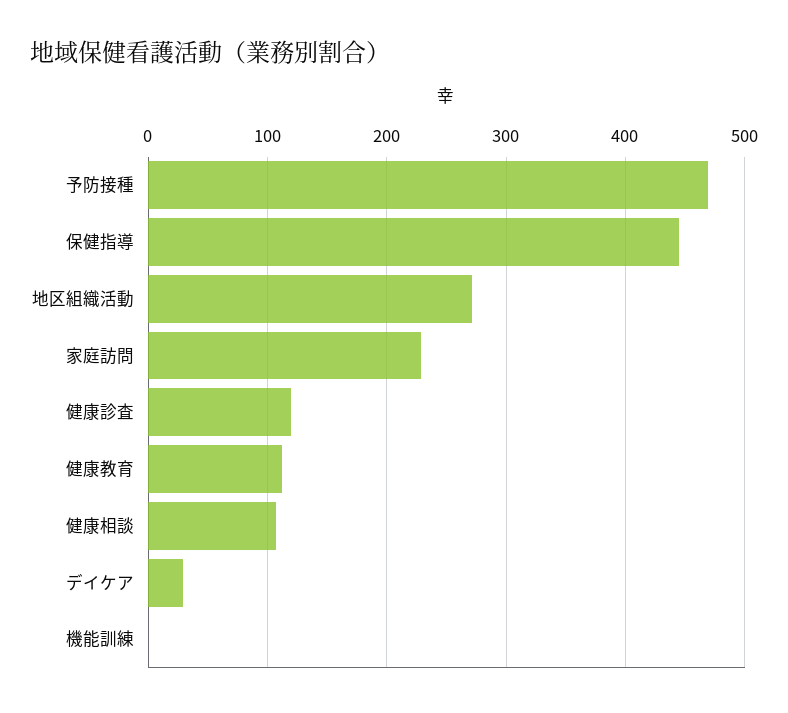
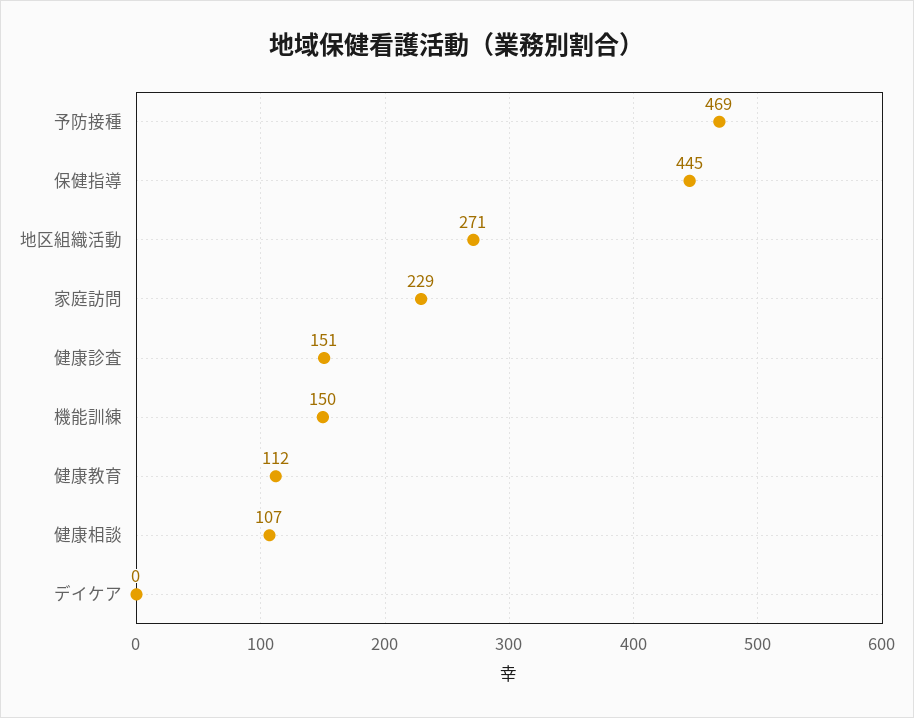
健康診査: 120 -> 151
デイケア: 30 -> 0
機能訓練: 0 -> 150

